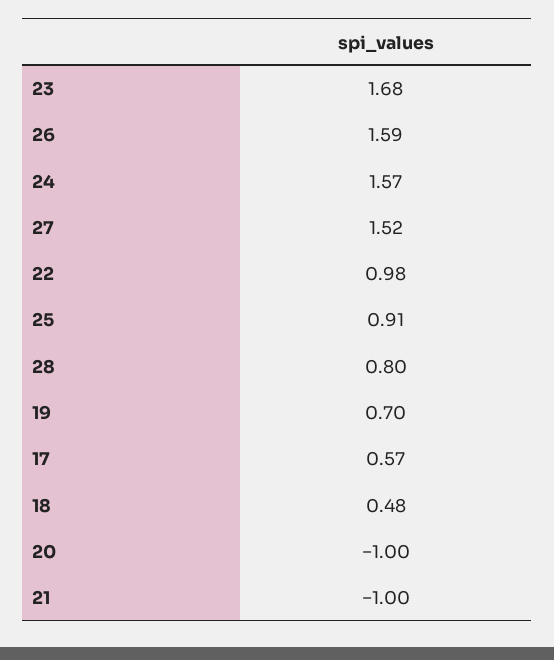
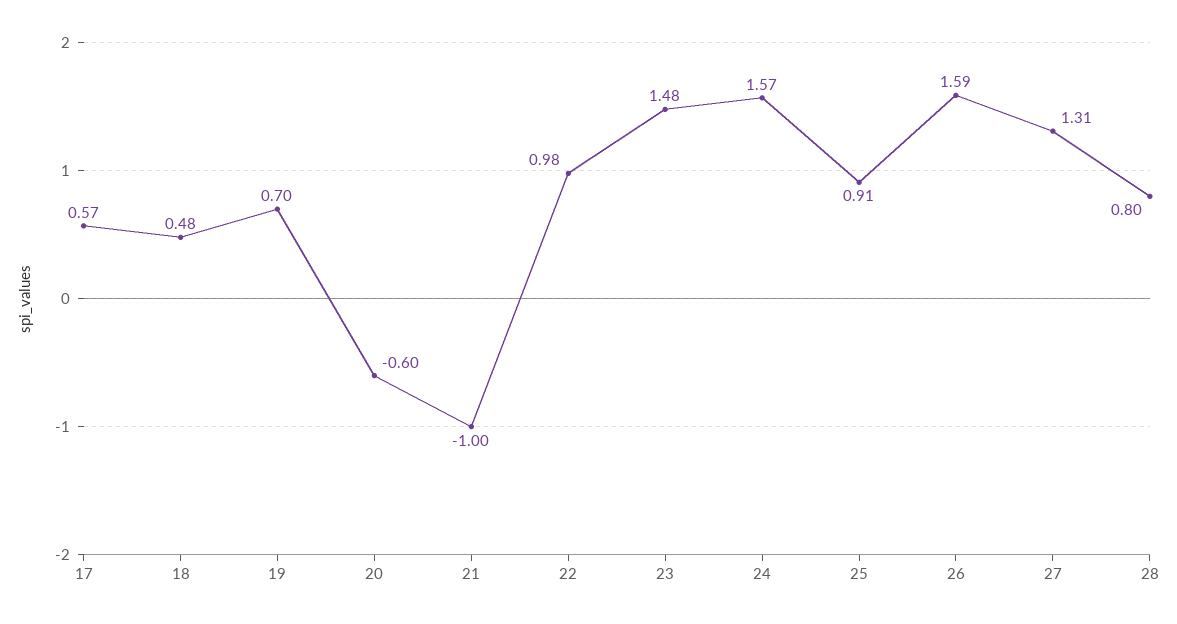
23: 1.68 -> 1.48
27: 1.52 -> 1.31
20: -1 -> -0.6

